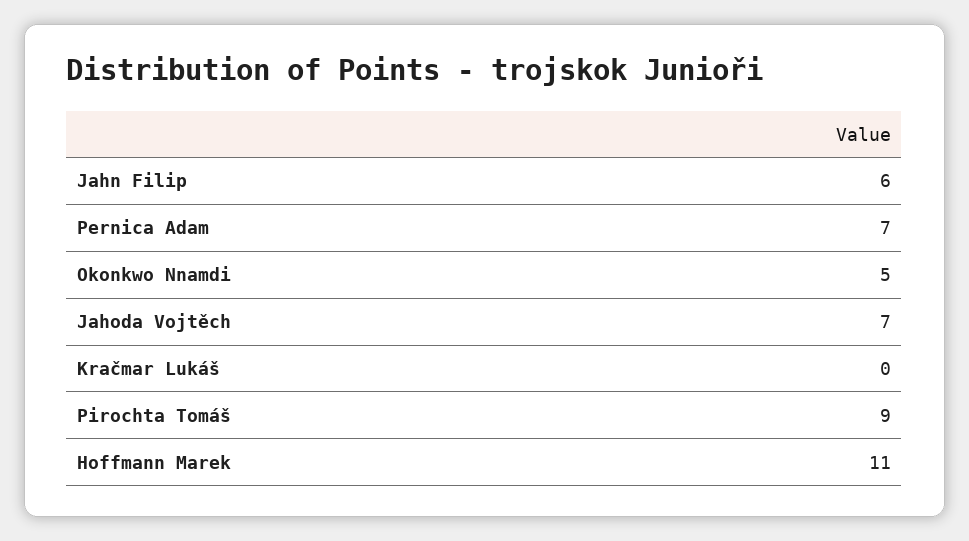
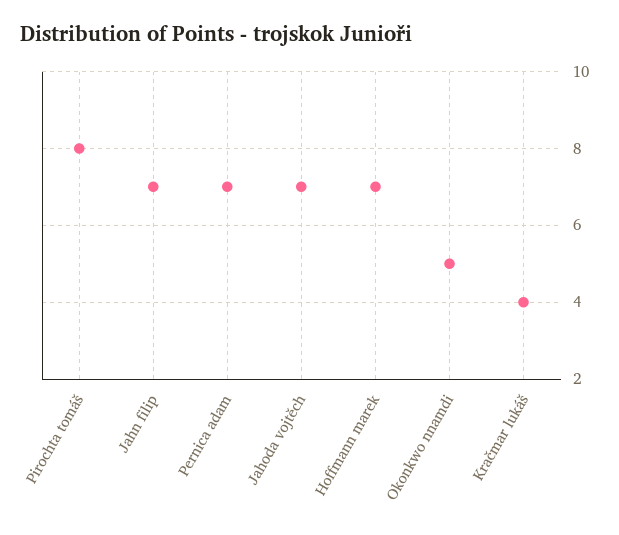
Jahn Filip: 6 -> 7
Kračmar Lukáš: 0 -> 4
Pirochta Tomáš: 9 -> 8
Hoffmann Marek: 11 -> 7

